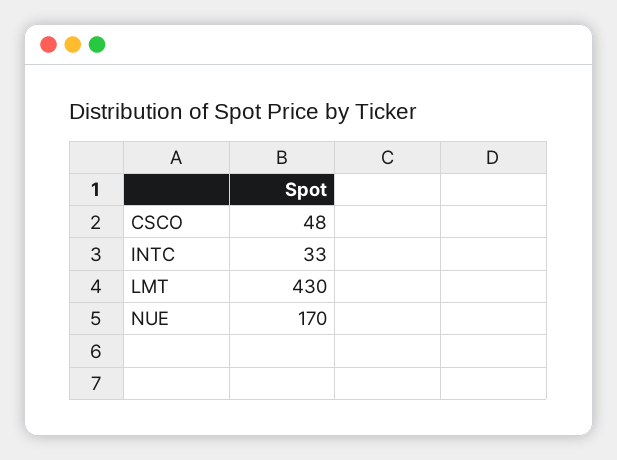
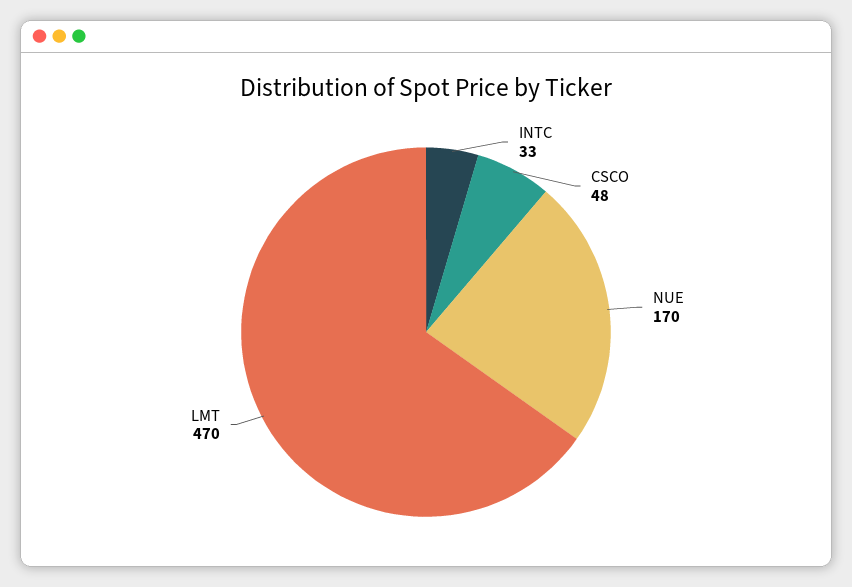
LMT: 430 -> 470

